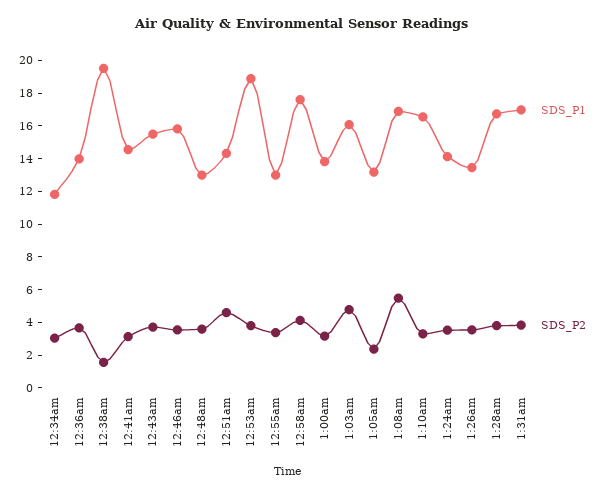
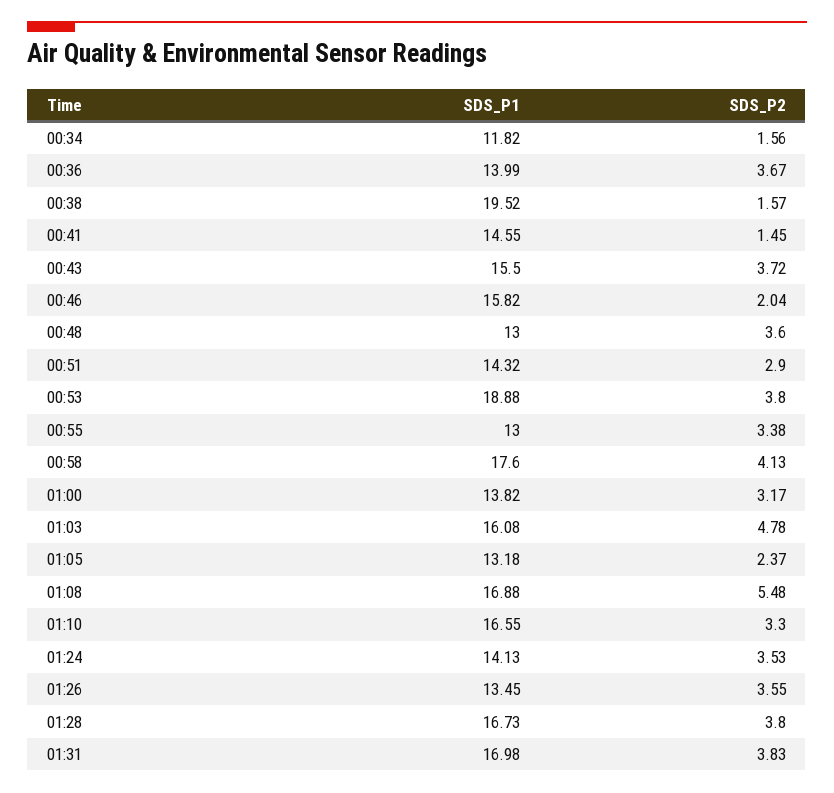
SDS_P2, 12:34am: 3 -> 1.56
SDS_P2, 12:41am: 3 -> 1.45
SDS_P2, 12:46am: 3.5 -> 2.04
SDS_P2, 12:51am: 4.5 -> 2.9

